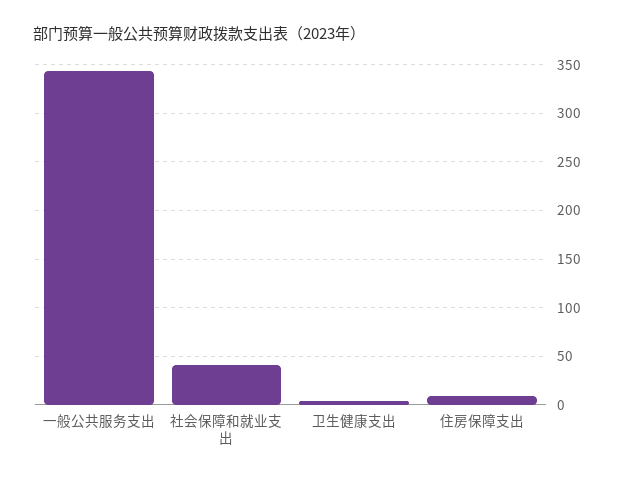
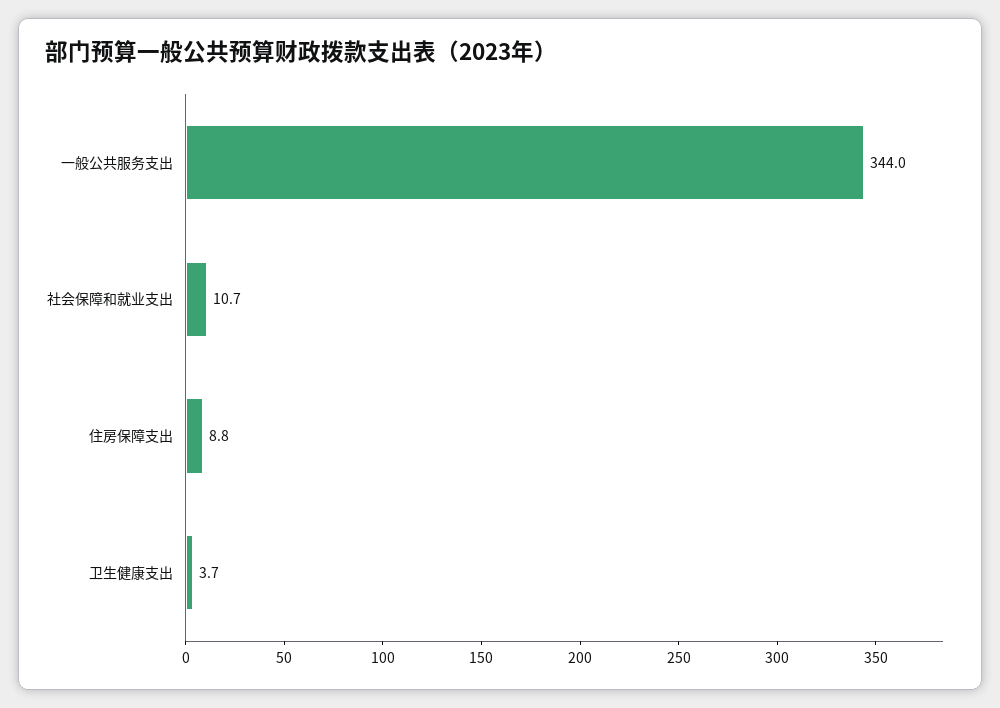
社会保障和就业支出: 40 -> 10.7

